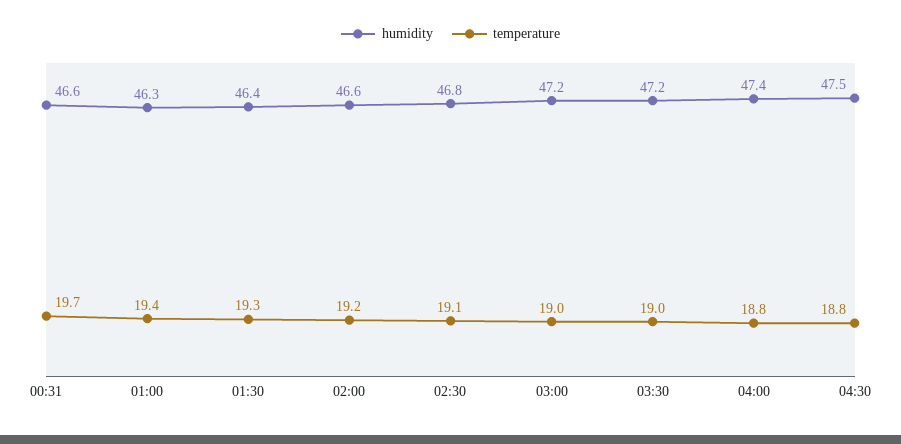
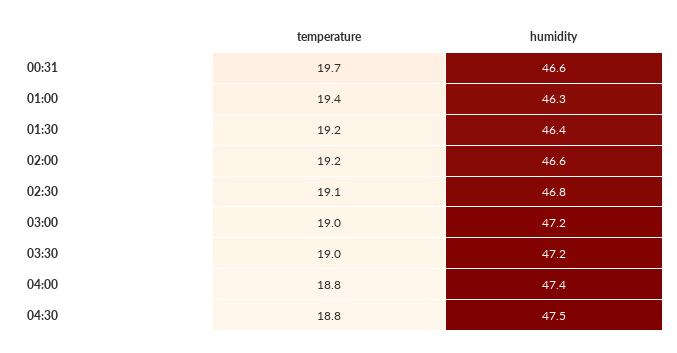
temperature, 01:30: 19.3 -> 19.2

